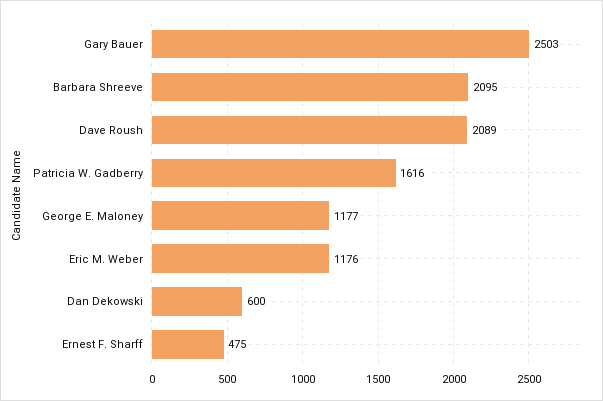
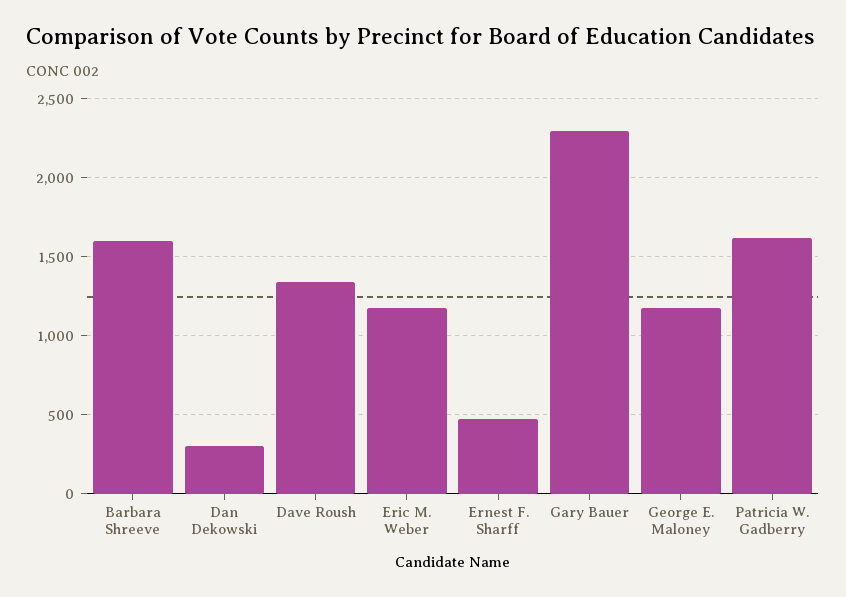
Gary Bauer: 2503 -> 2300
Barbara Shreeve: 2095 -> 1600
Dave Roush: 2089 -> 1350
Dan Dekowski: 600 -> 300

